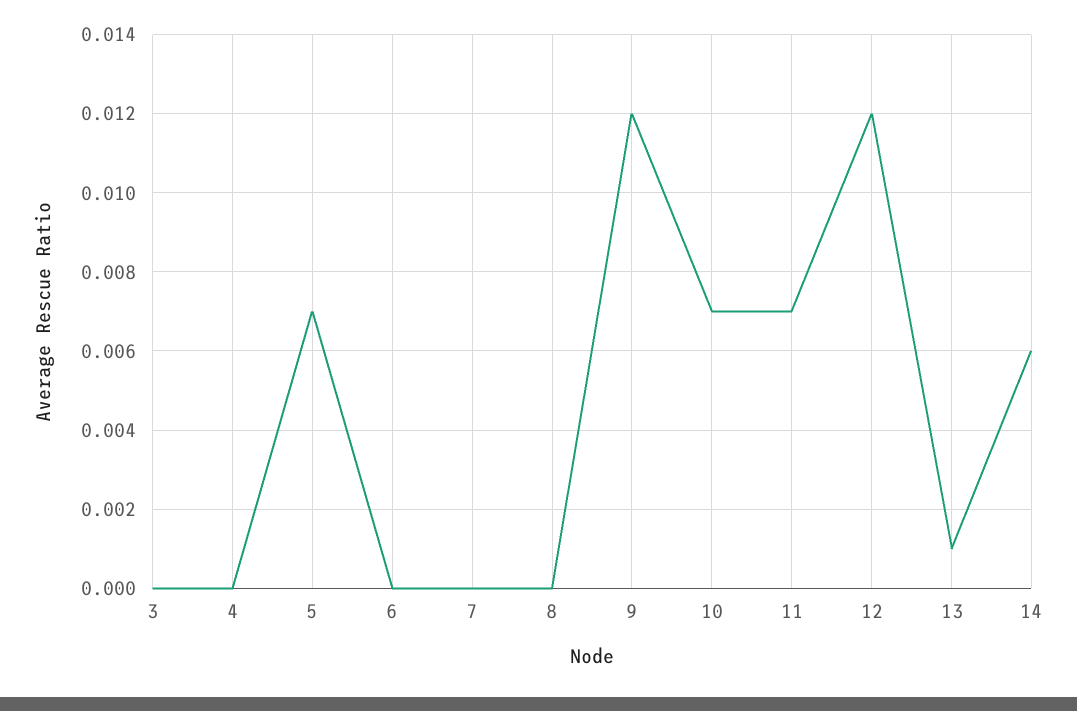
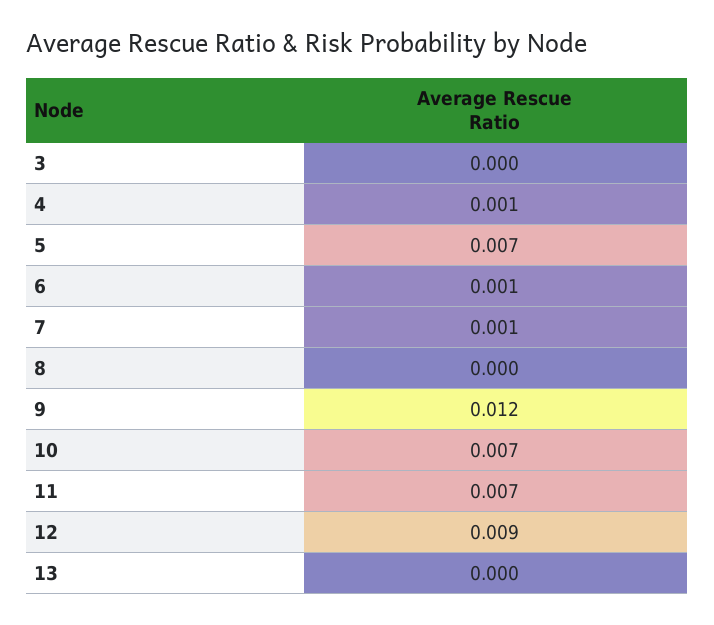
4: 0 -> 0.001
6: 0 -> 0.001
7: 0 -> 0.001
12: 0.012 -> 0.009
13: 0.001 -> 0
14: 0.006 -> none

